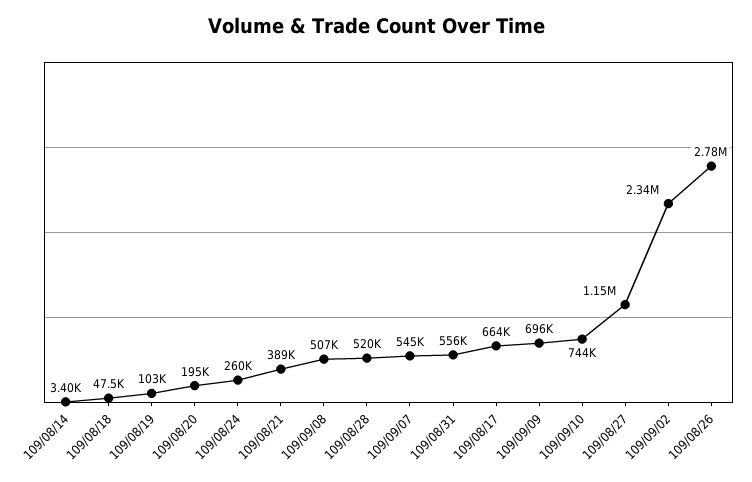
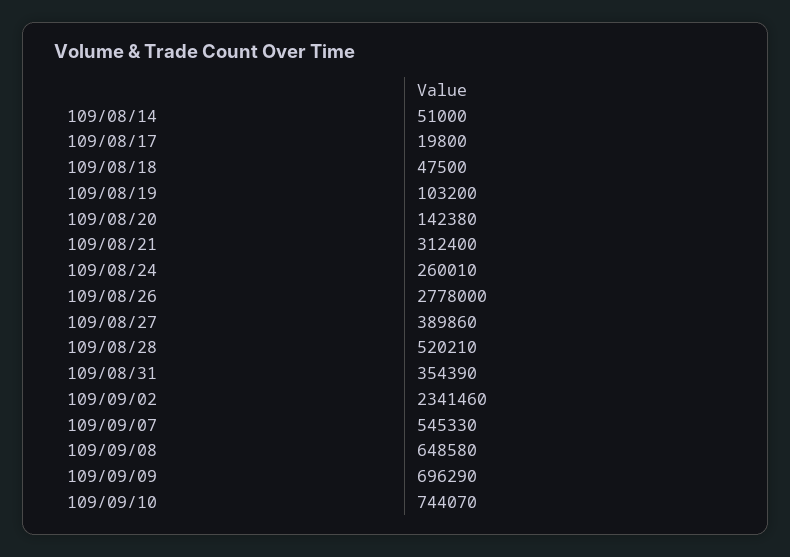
109/08/14: 3400 -> 51000
109/08/20: 195000 -> 142380
109/08/21: 389000 -> 312400
109/09/08: 507000 -> 648580
109/08/31: 556000 -> 354390
109/08/17: 664000 -> 19800
109/08/27: 1150000 -> 389860

